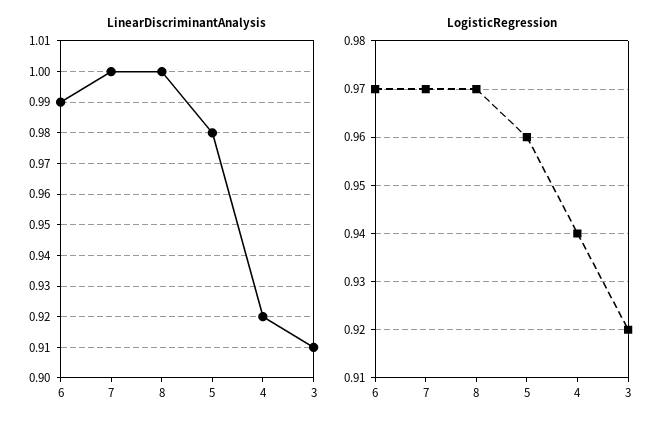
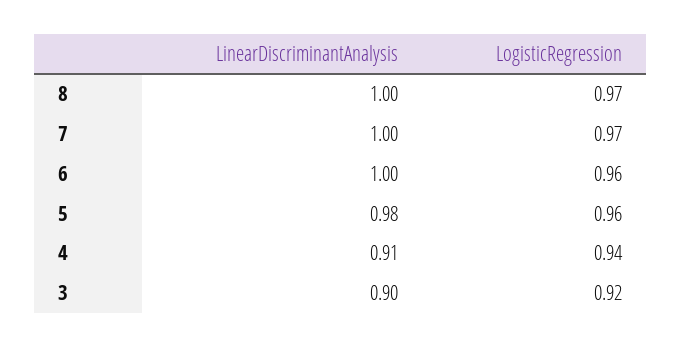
LinearDiscriminantAnalysis, 6: 0.99 -> 1
LinearDiscriminantAnalysis, 4: 0.92 -> 0.91
LinearDiscriminantAnalysis, 3: 0.91 -> 0.9
LogisticRegression, 6: 0.97 -> 0.96

